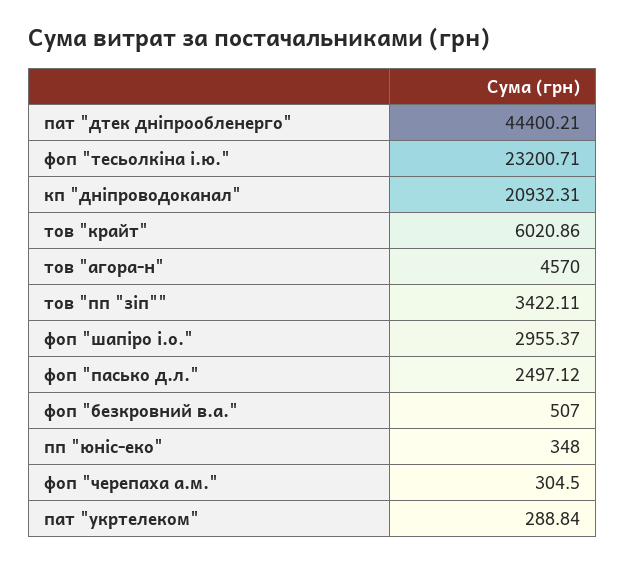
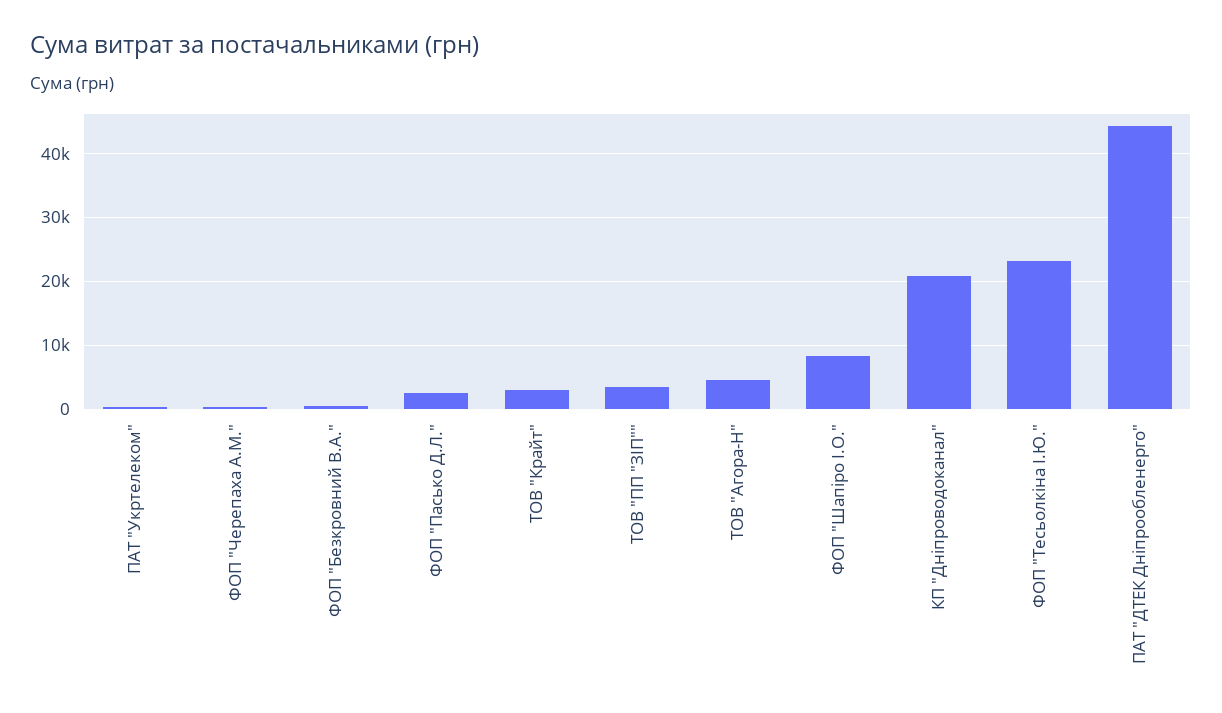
тов "крайт": 6020.86 -> 3000
фоп "шапіро і.о.": 2955.37 -> 8000
пп "юніс-еко": 348 -> none

